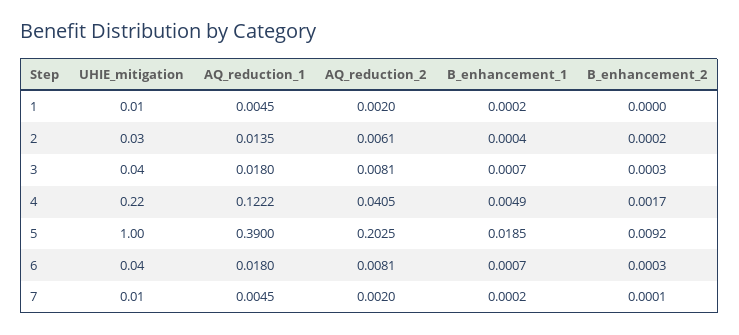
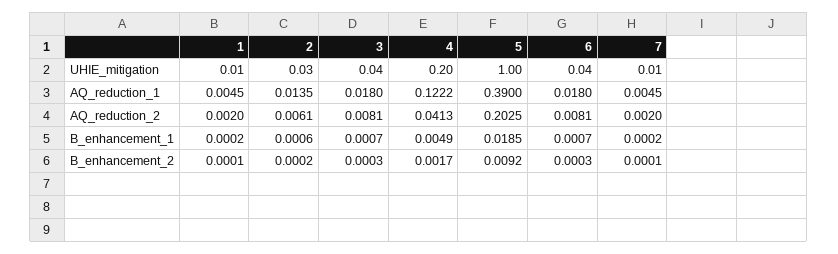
B_enhancement_2, 1: 0 -> 0.0001
B_enhancement_1, 2: 0.0004 -> 0.0006
UHIE_mitigation, 4: 0.22 -> 0.2
AQ_reduction_2, 4: 0.0405 -> 0.0413

